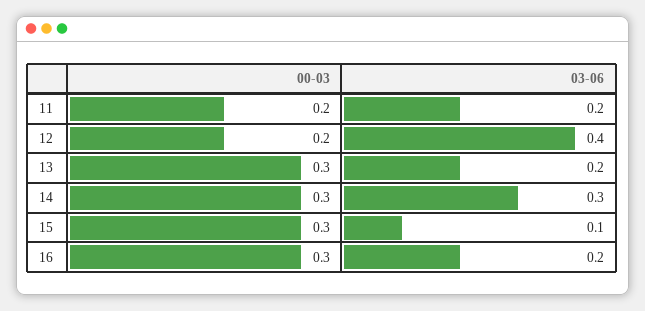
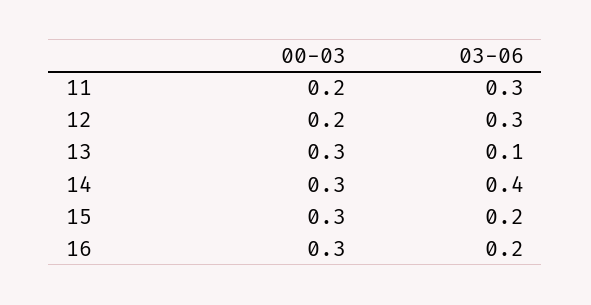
03-06, 11: 0.2 -> 0.3
03-06, 12: 0.4 -> 0.3
03-06, 13: 0.2 -> 0.1
03-06, 14: 0.3 -> 0.4
03-06, 15: 0.1 -> 0.2

